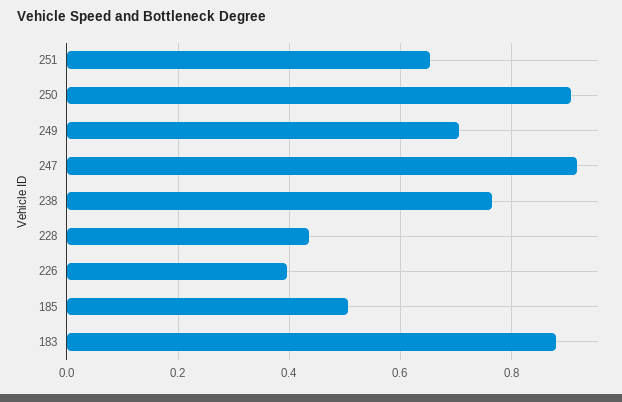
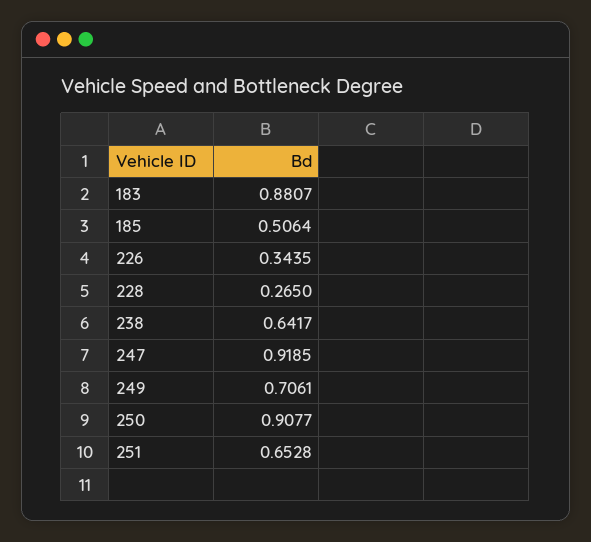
238: 0.76 -> 0.6417
228: 0.44 -> 0.265
226: 0.4 -> 0.3435

